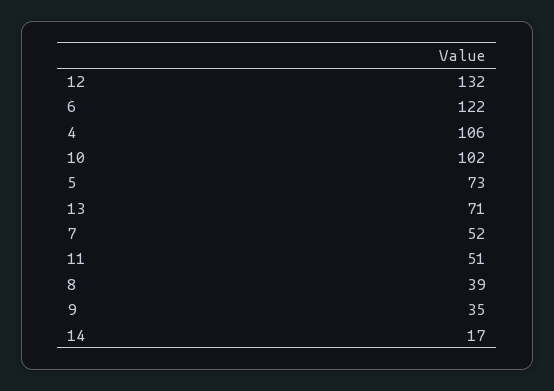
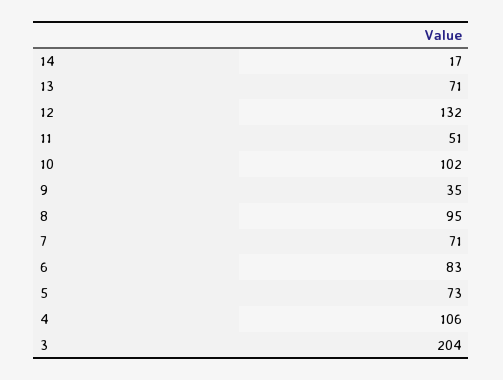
6: 122 -> 83
7: 52 -> 71
8: 39 -> 95
3: none -> 204

